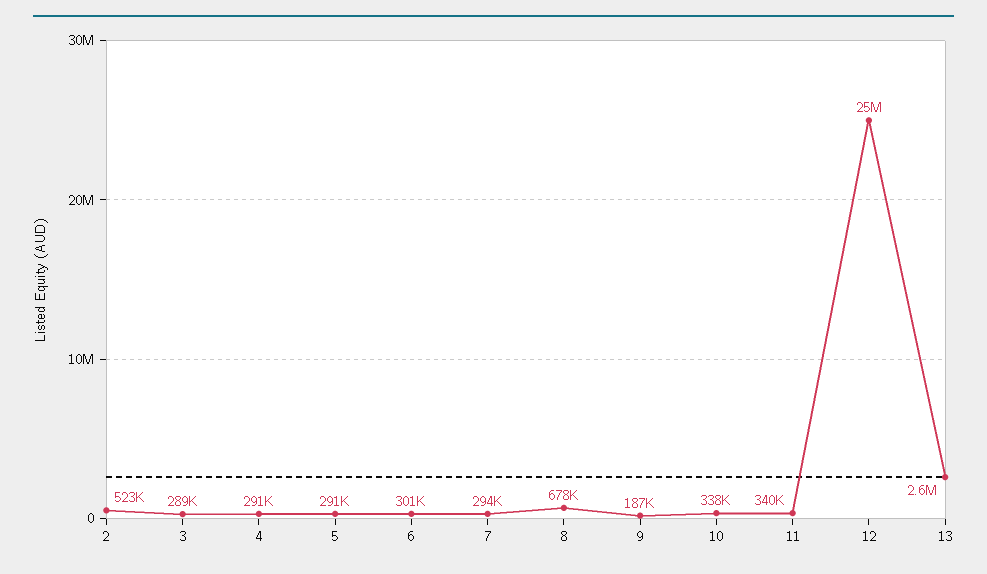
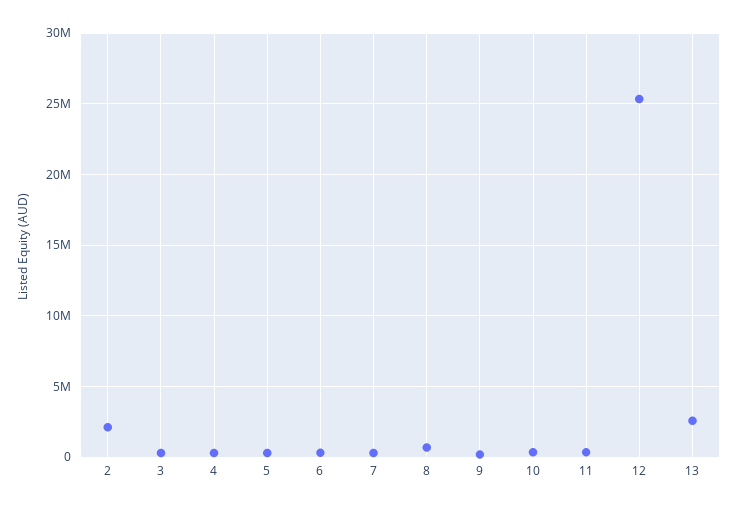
2: 523000 -> 2000000

